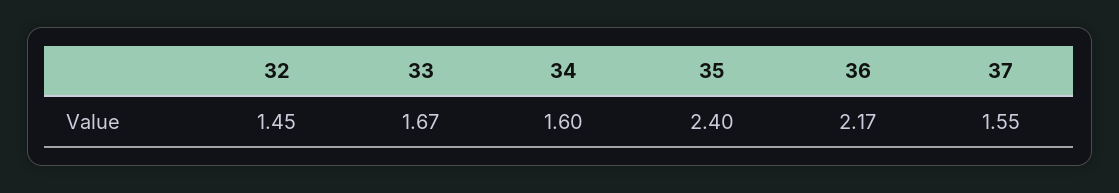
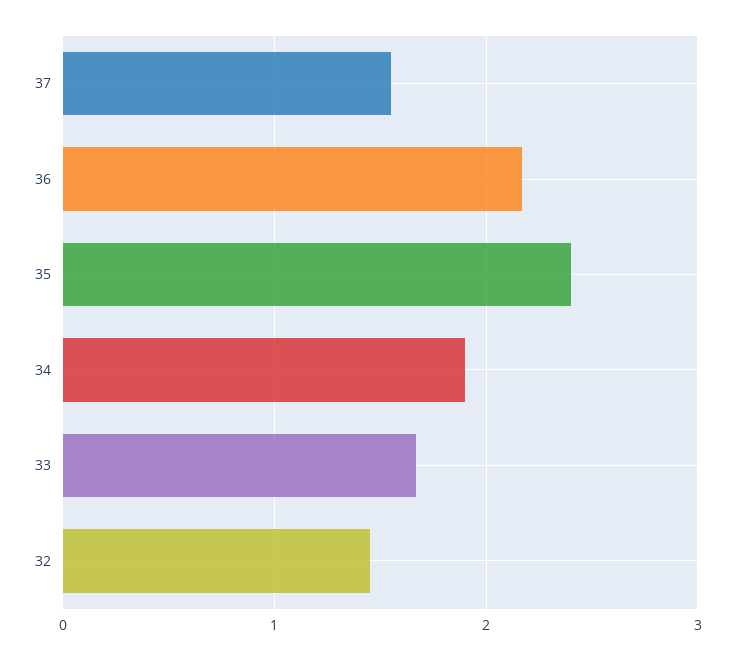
34: 1.6 -> 1.9

